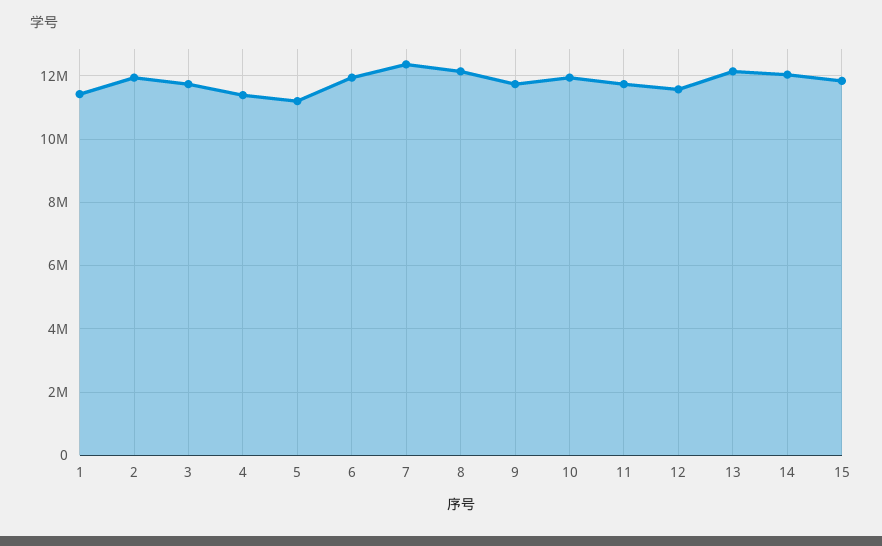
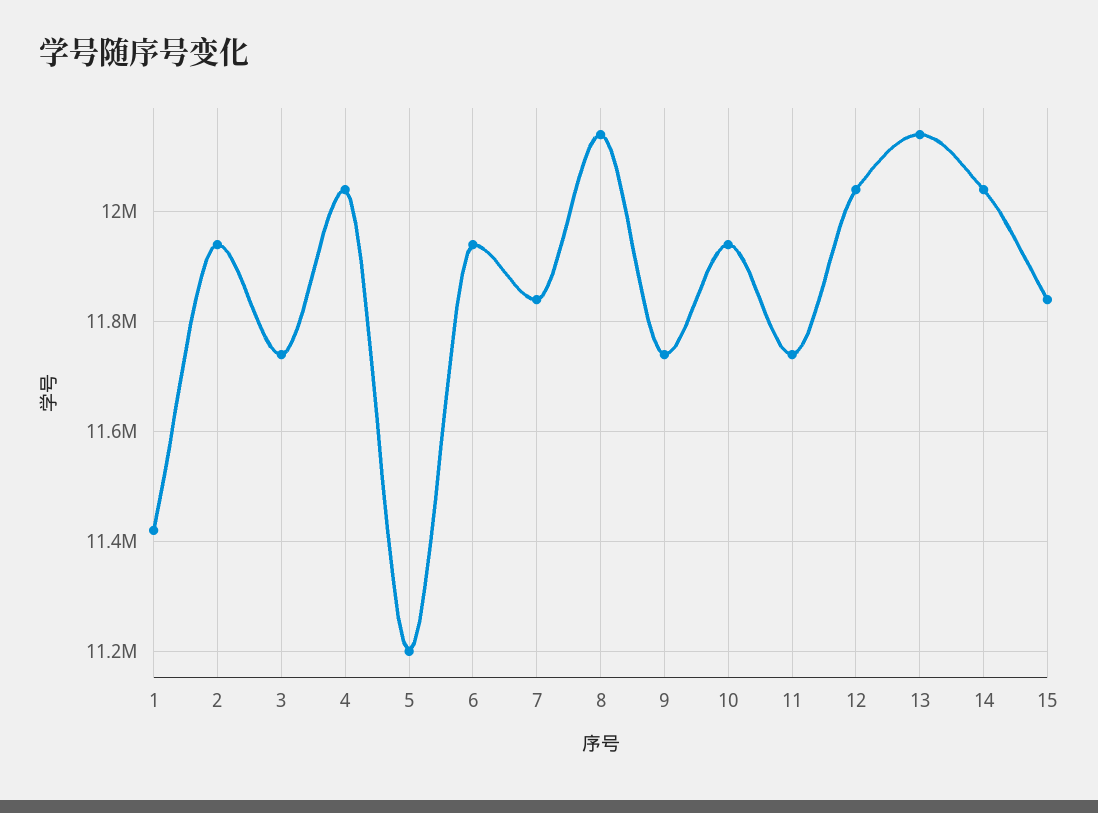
4: 11400000 -> 12040000
7: 12400000 -> 11840000
12: 11600000 -> 12040000

